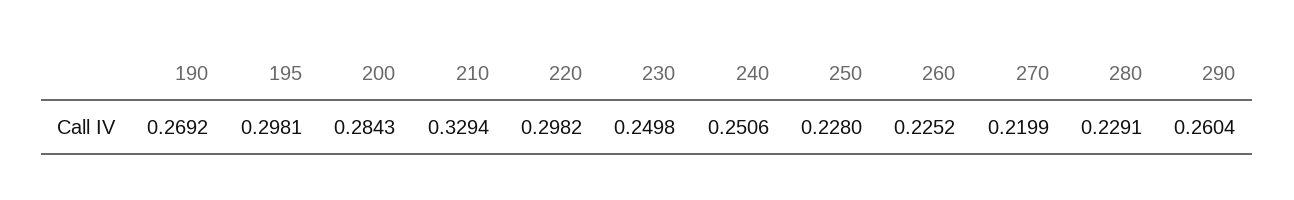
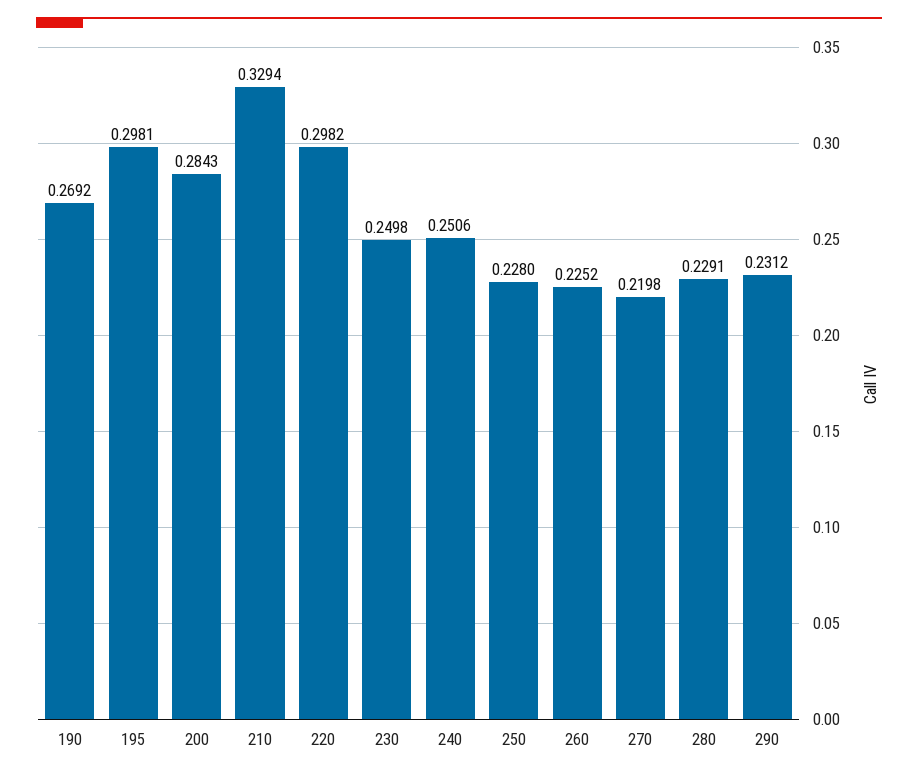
270: 0.2199 -> 0.2198
290: 0.2604 -> 0.2312

